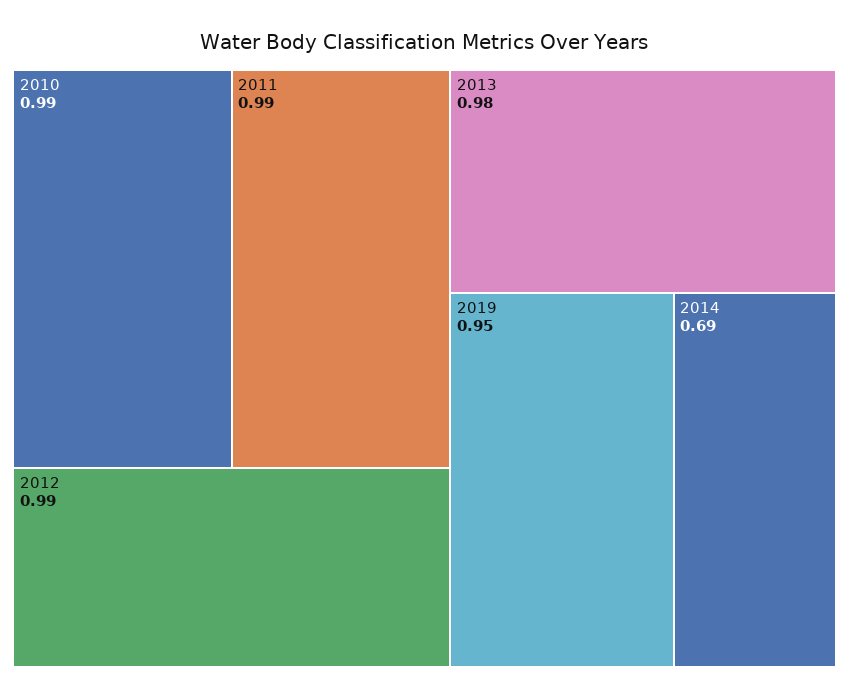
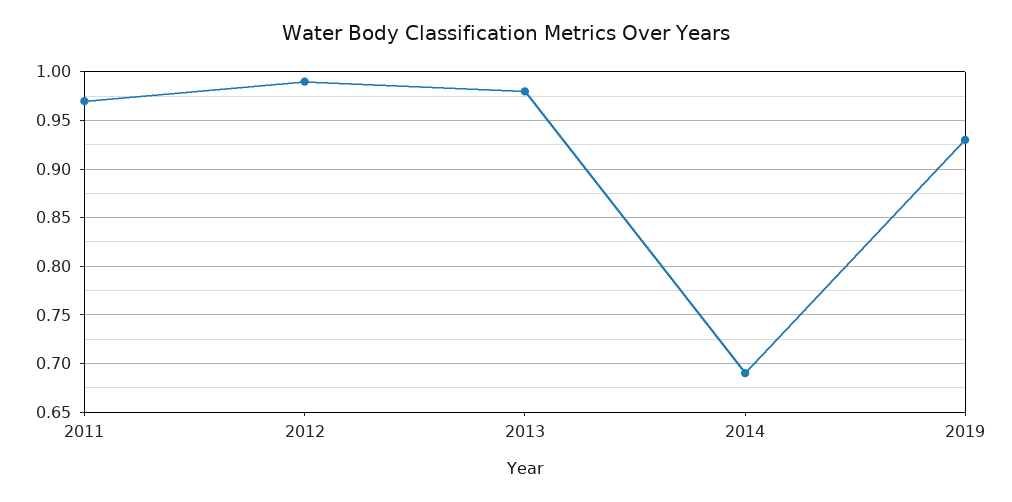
2010: 0.99 -> none
2011: 0.99 -> 0.97
2019: 0.95 -> 0.93

